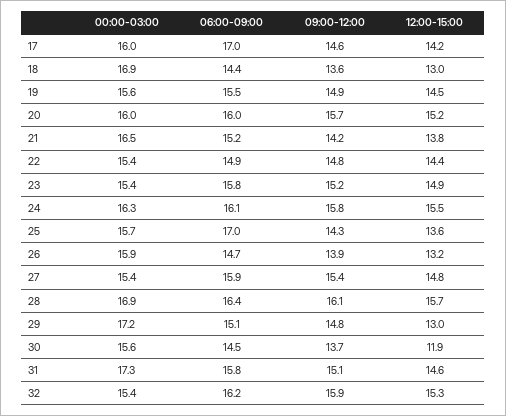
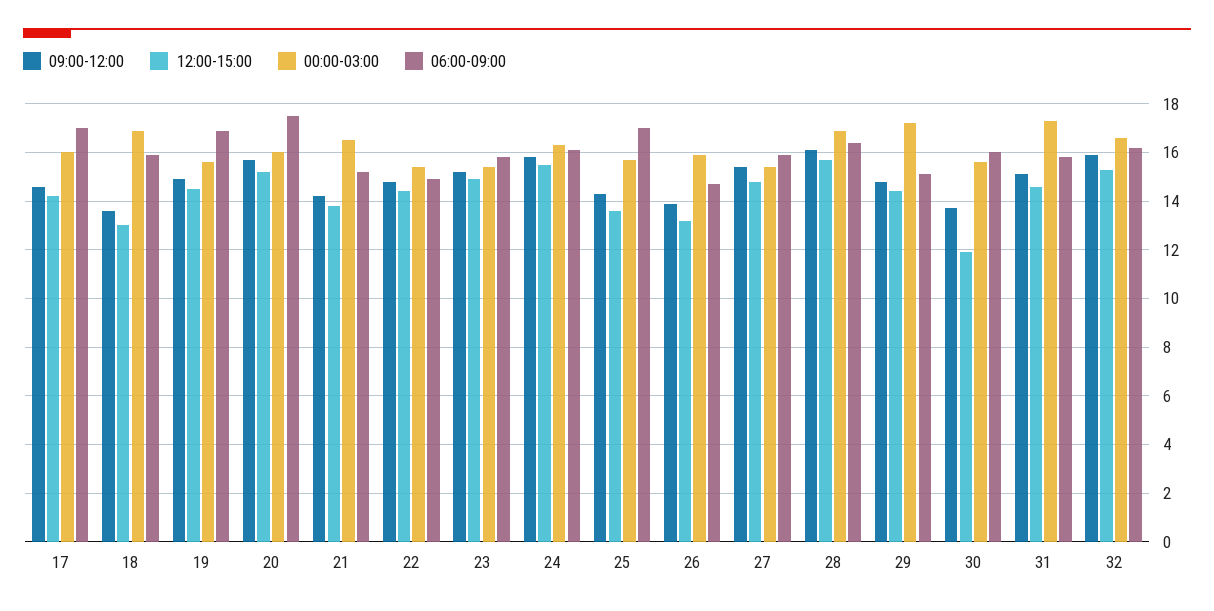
06:00-09:00, 18: 14.4 -> 16
06:00-09:00, 19: 15.5 -> 17
06:00-09:00, 20: 16 -> 17.5
12:00-15:00, 29: 13 -> 14.5
06:00-09:00, 30: 14.5 -> 16
00:00-03:00, 32: 15.4 -> 16.5

